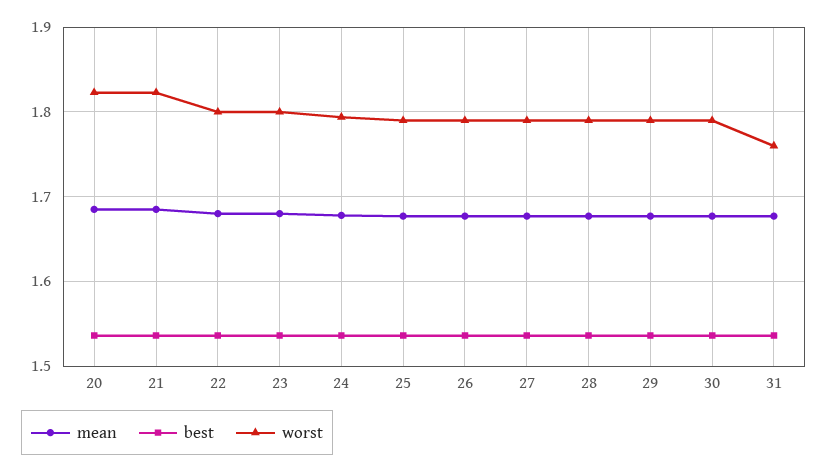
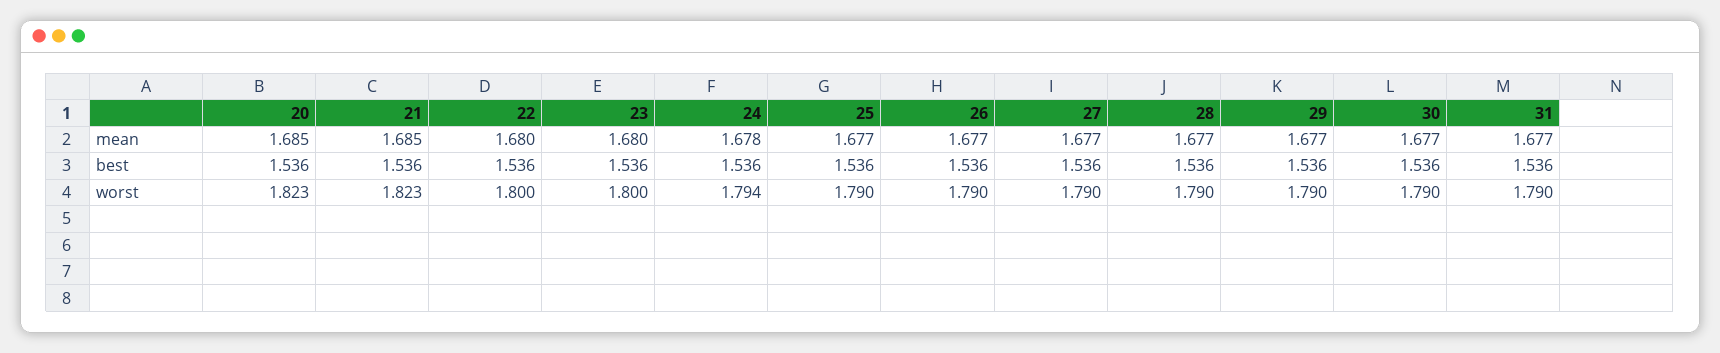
worst, 31: 1.76 -> 1.79

